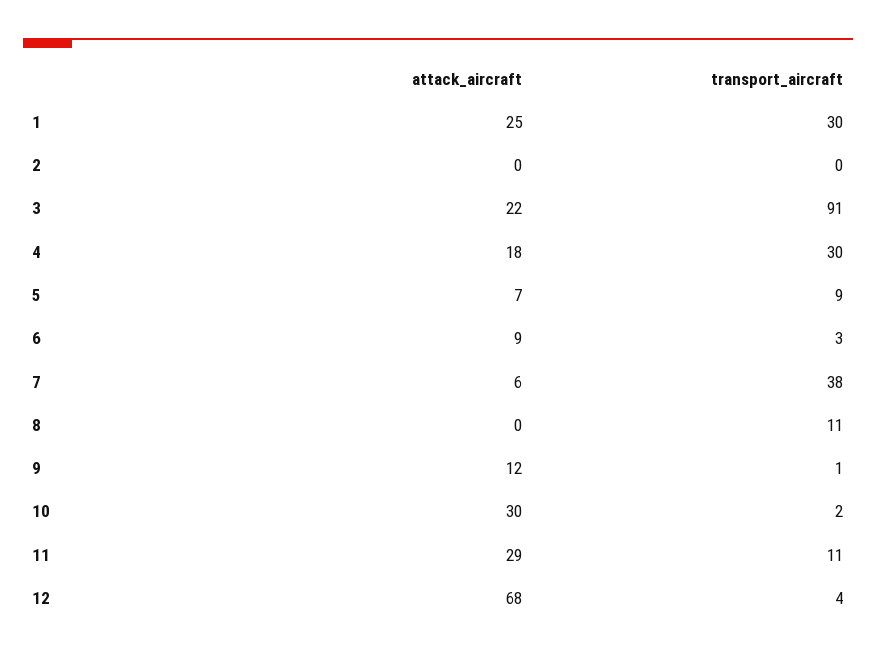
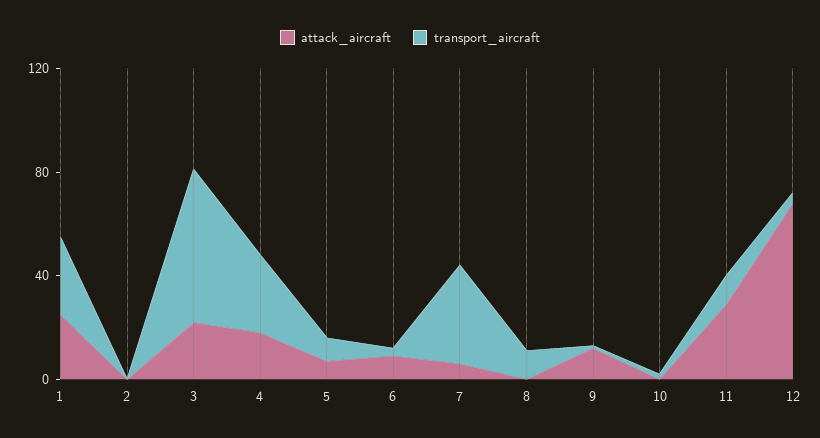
transport_aircraft, 3: 91 -> 60
attack_aircraft, 10: 30 -> 0

